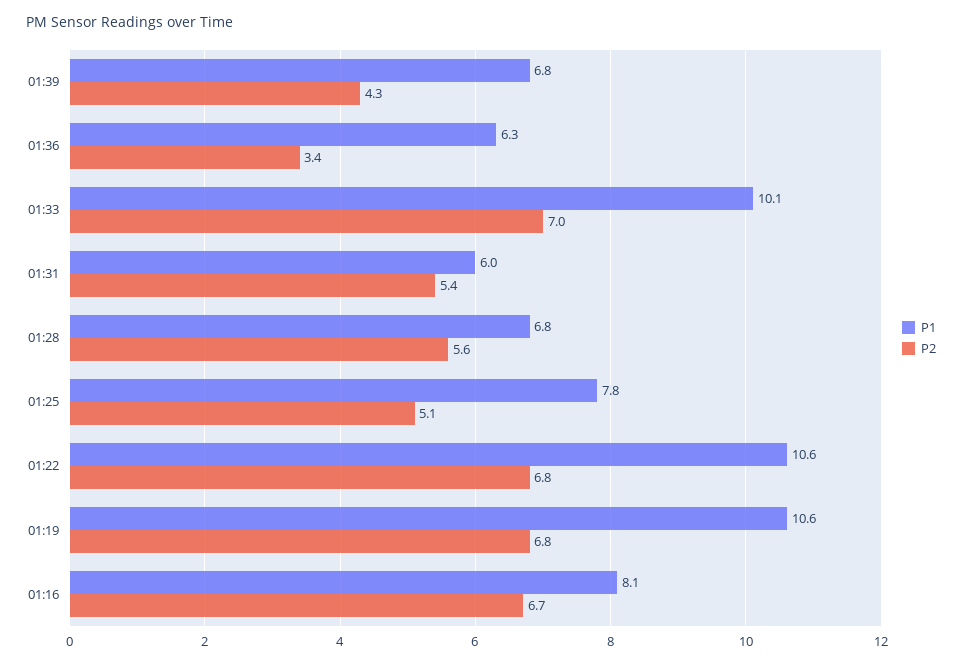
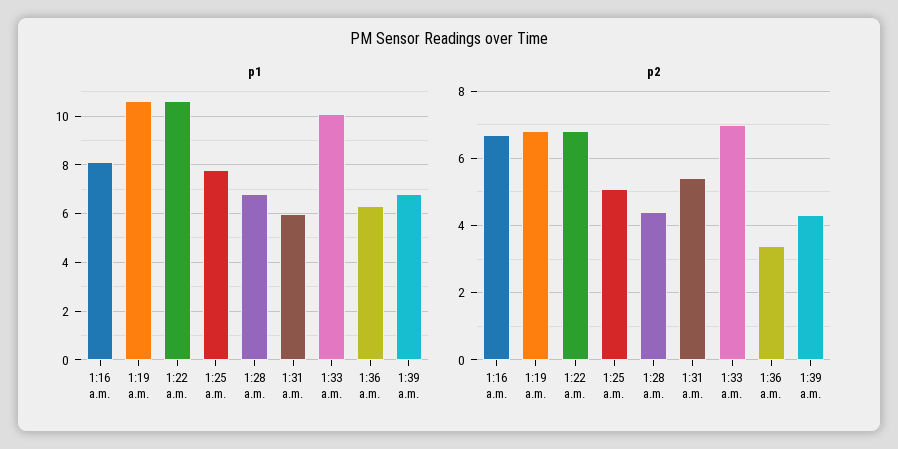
P2, 01:28: 5.6 -> 4.5

